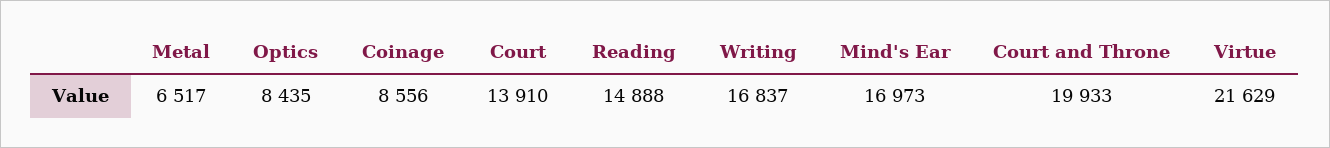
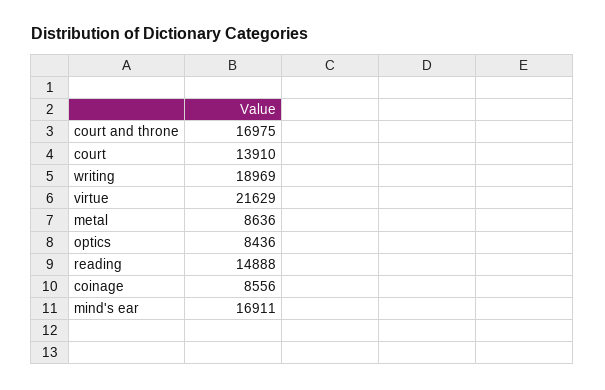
Metal: 6517 -> 8636
Optics: 8435 -> 8436
Writing: 16837 -> 18969
Mind's Ear: 16973 -> 16911
Court and Throne: 19933 -> 16975

